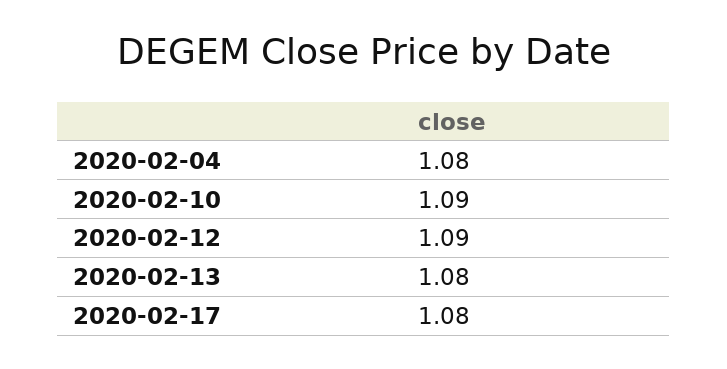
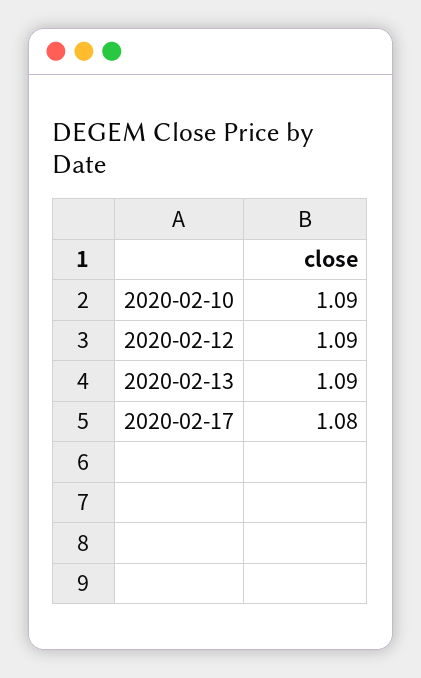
2020-02-04: 1.08 -> none
2020-02-13: 1.08 -> 1.09

